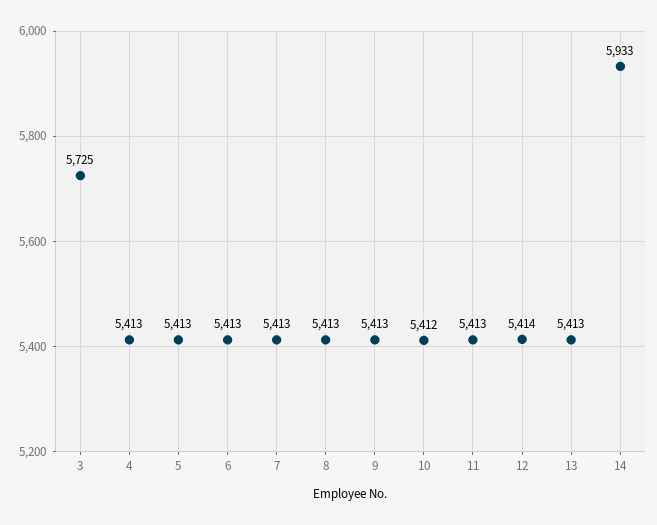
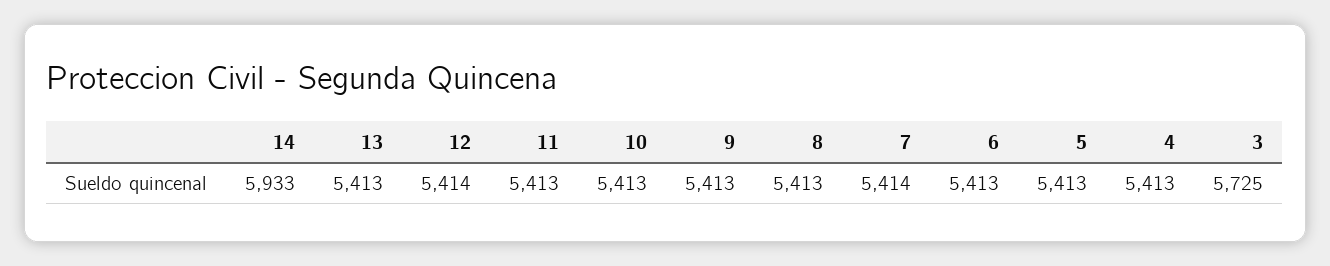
7: 5413 -> 5414
10: 5412 -> 5413

